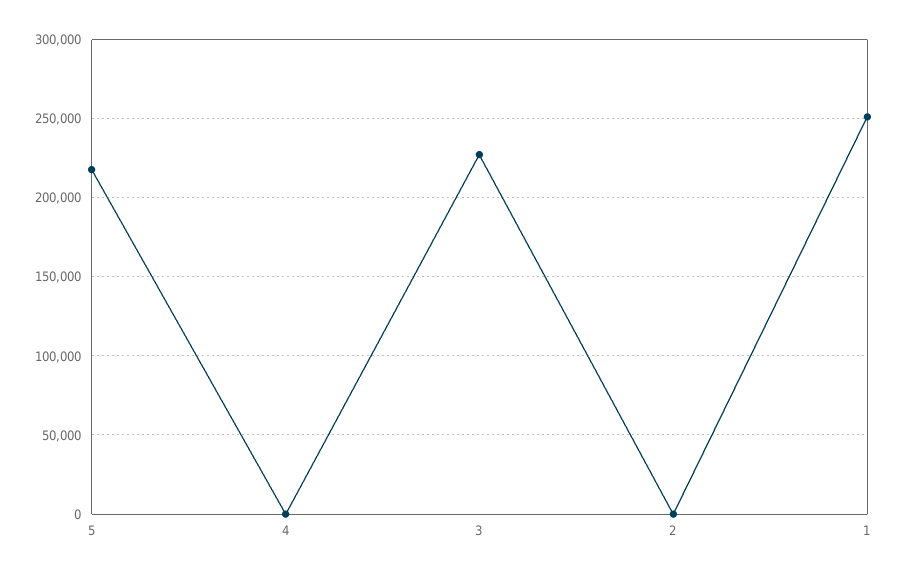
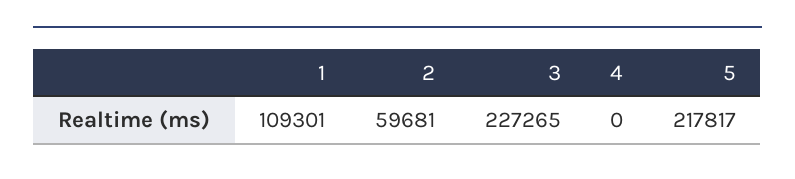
2: 0 -> 59681
1: 250000 -> 109301

